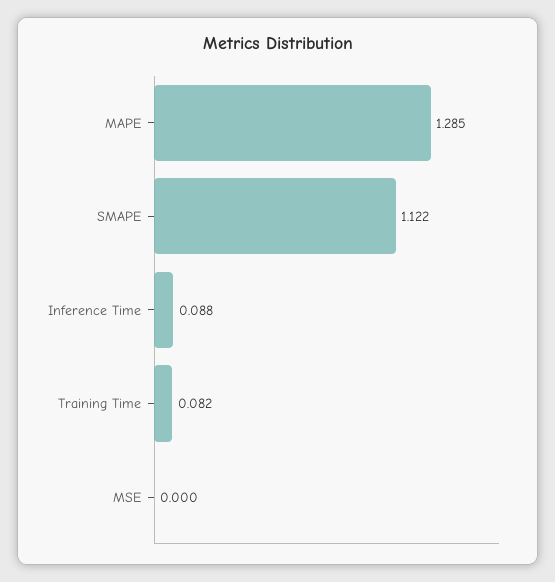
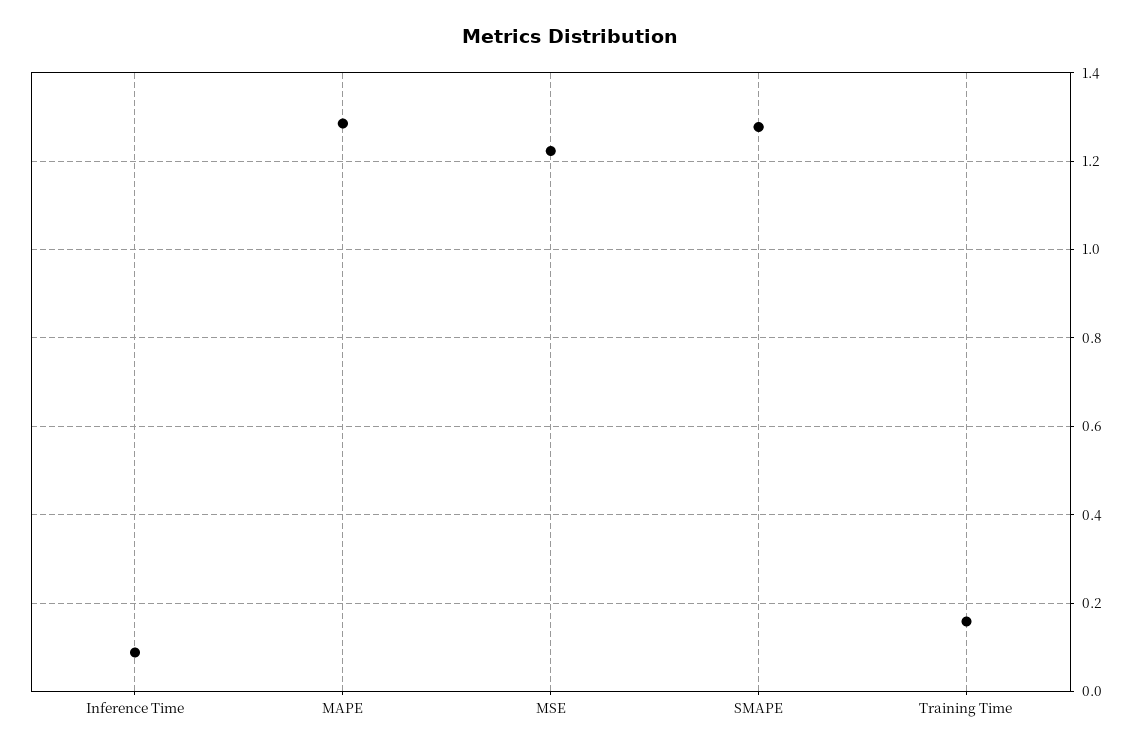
SMAPE: 1.122 -> 1.28
Training Time: 0.082 -> 0.16
MSE: 0 -> 1.22

